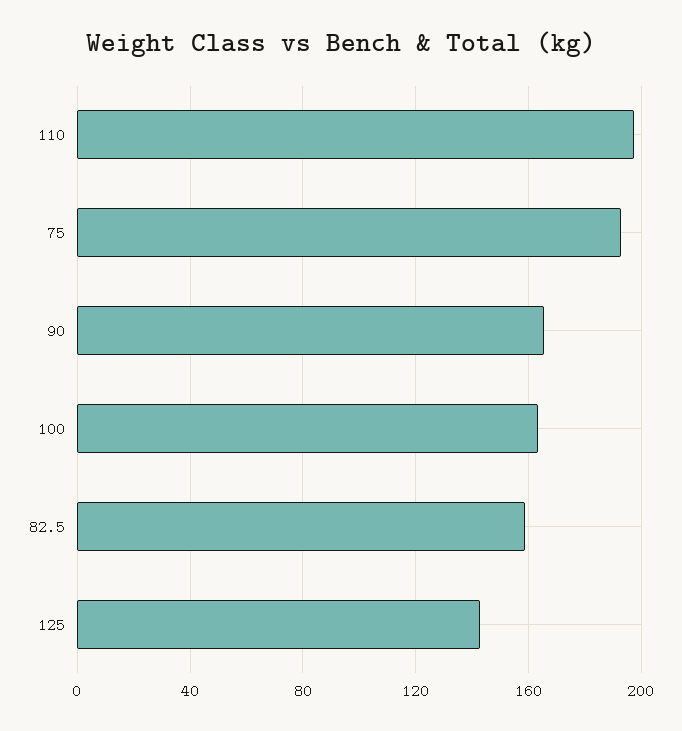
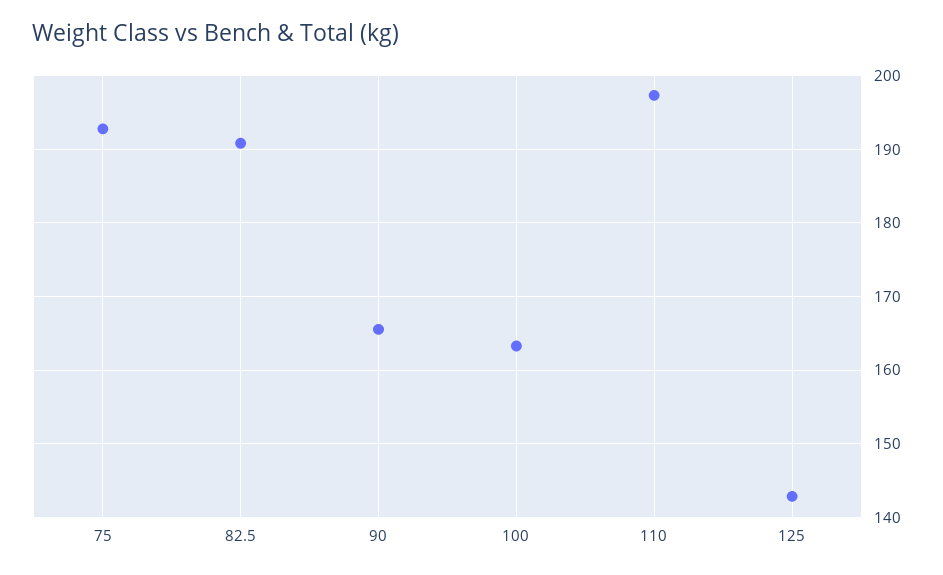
82.5: 160 -> 191

